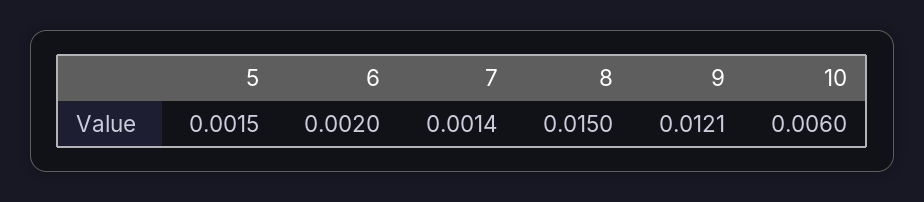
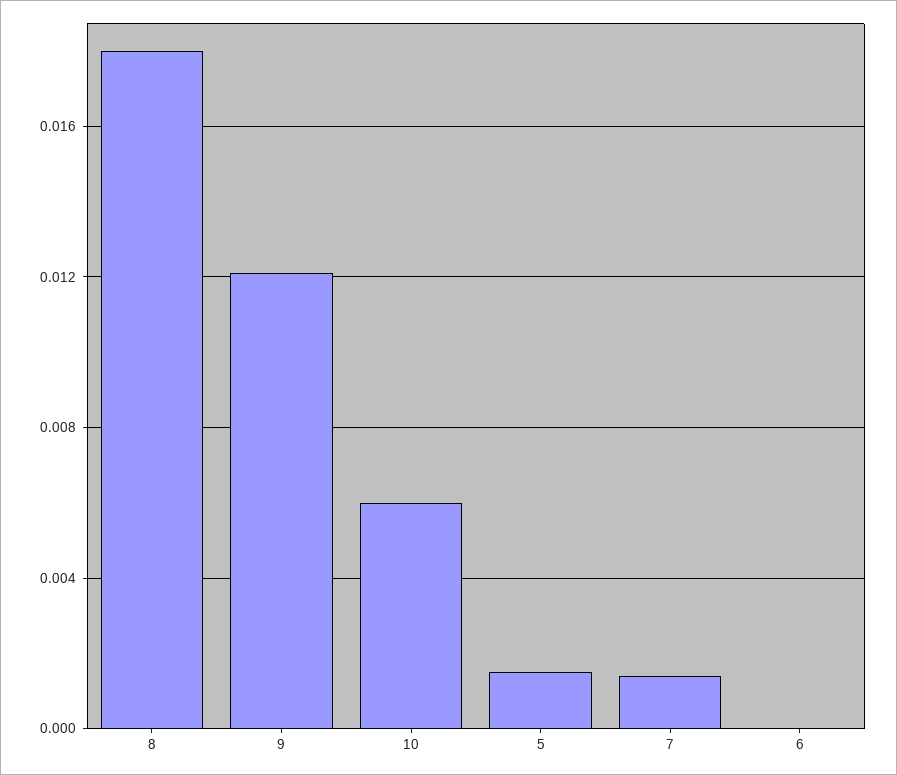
6: 0.002 -> 0
8: 0.015 -> 0.018

